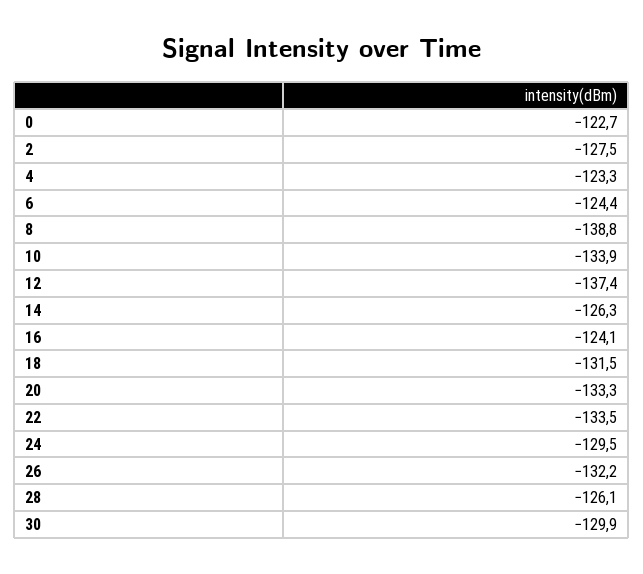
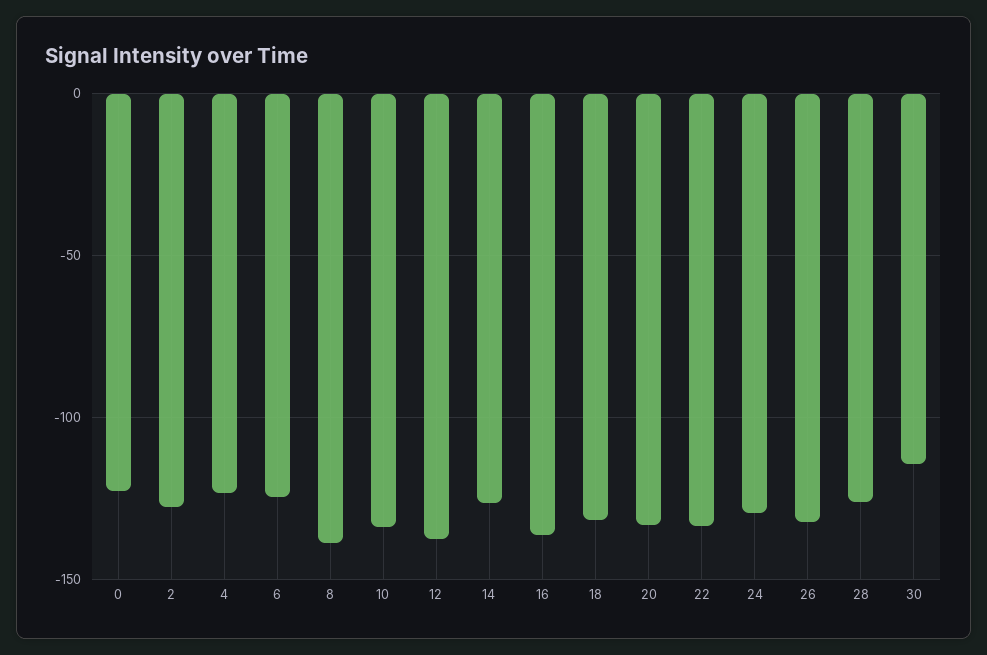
16: -124.1 -> -135
30: -129.9 -> -115

